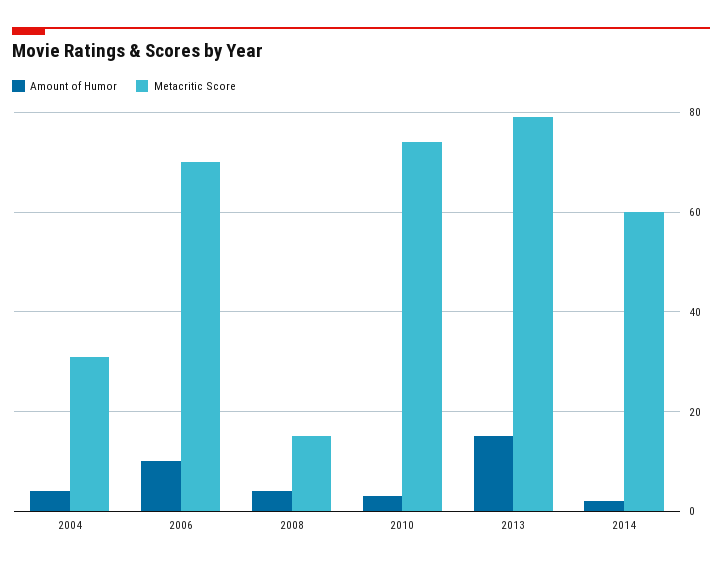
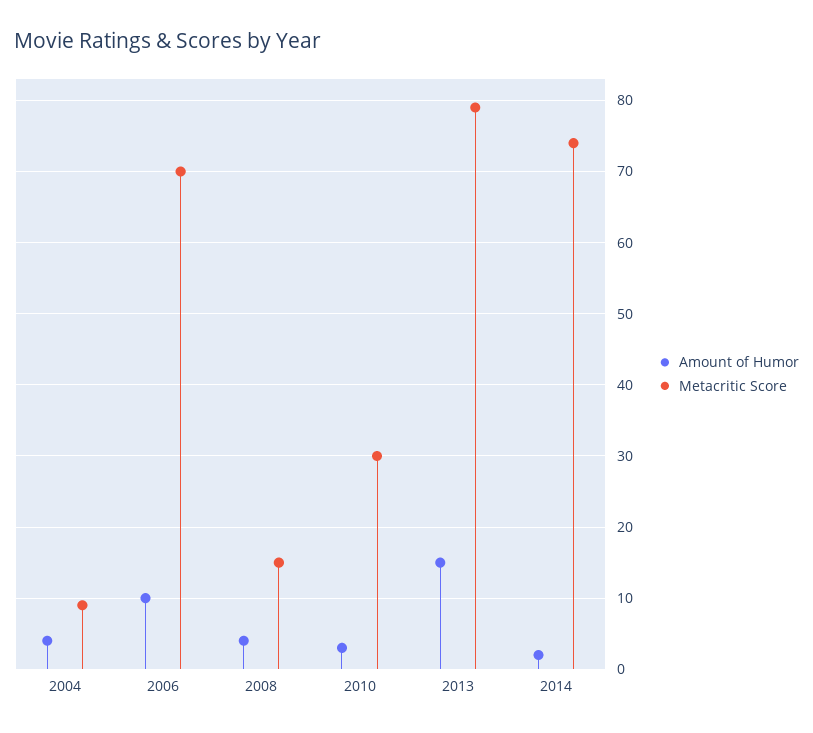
Metacritic Score, 2004: 30 -> 9
Metacritic Score, 2010: 75 -> 30
Metacritic Score, 2014: 60 -> 74

